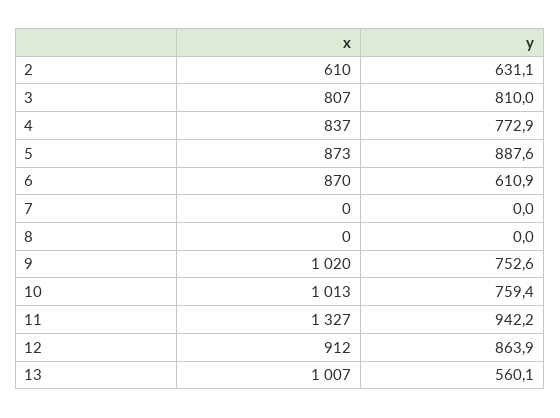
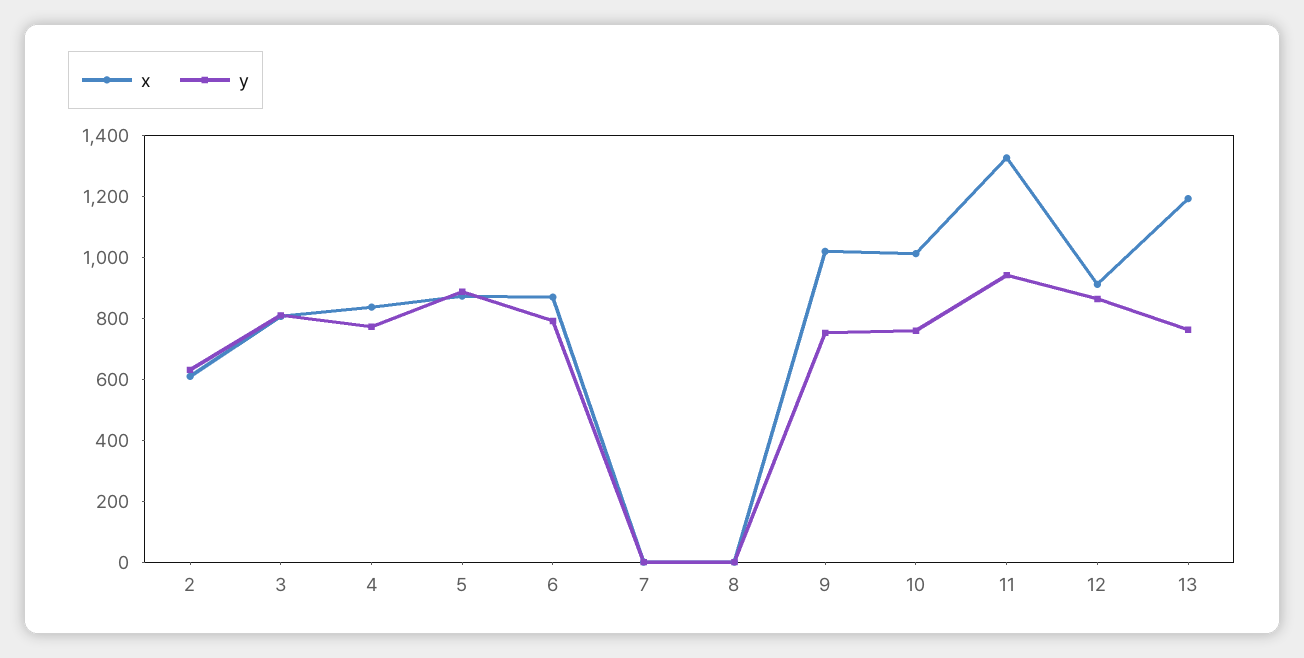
y, 6: 610.9 -> 800
x, 13: 1007 -> 1200
y, 13: 560.1 -> 750

